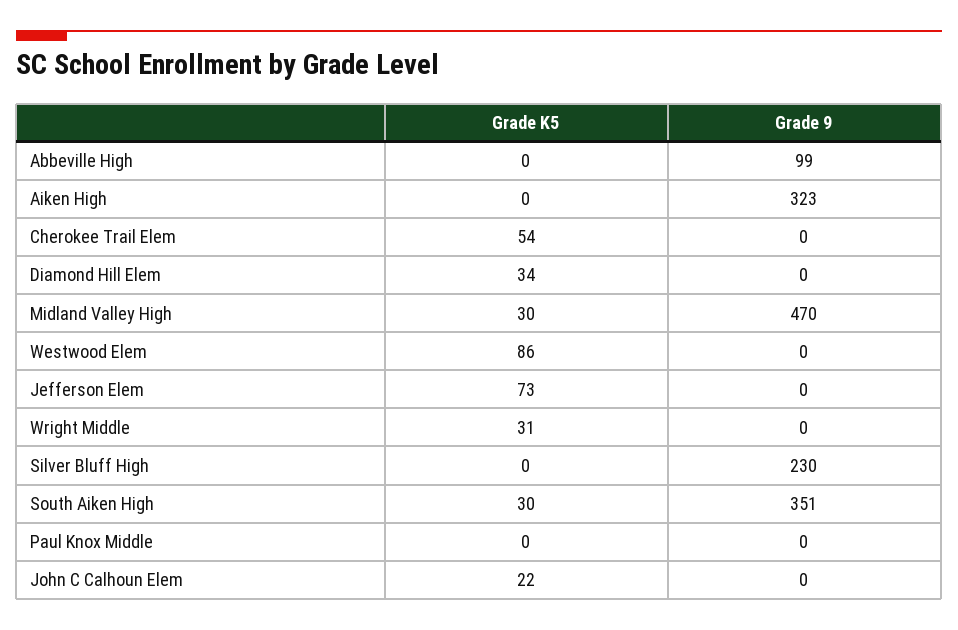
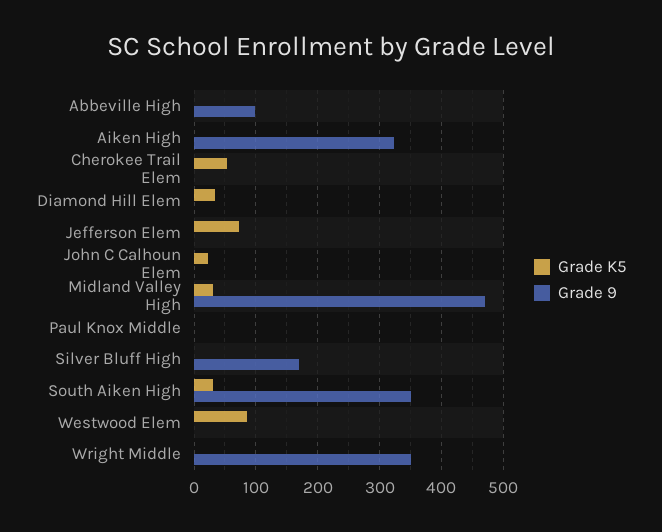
Grade K5, Wright Middle: 31 -> 0
Grade 9, Wright Middle: 0 -> 350
Grade 9, Silver Bluff High: 230 -> 170

